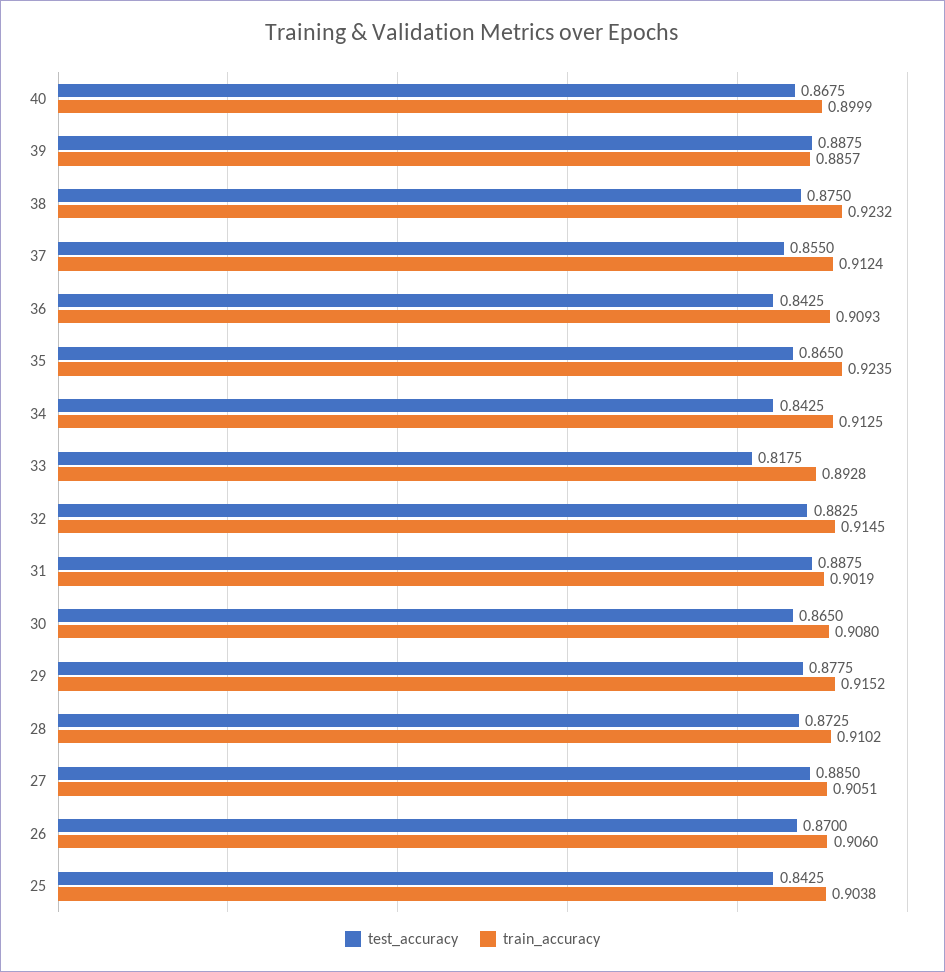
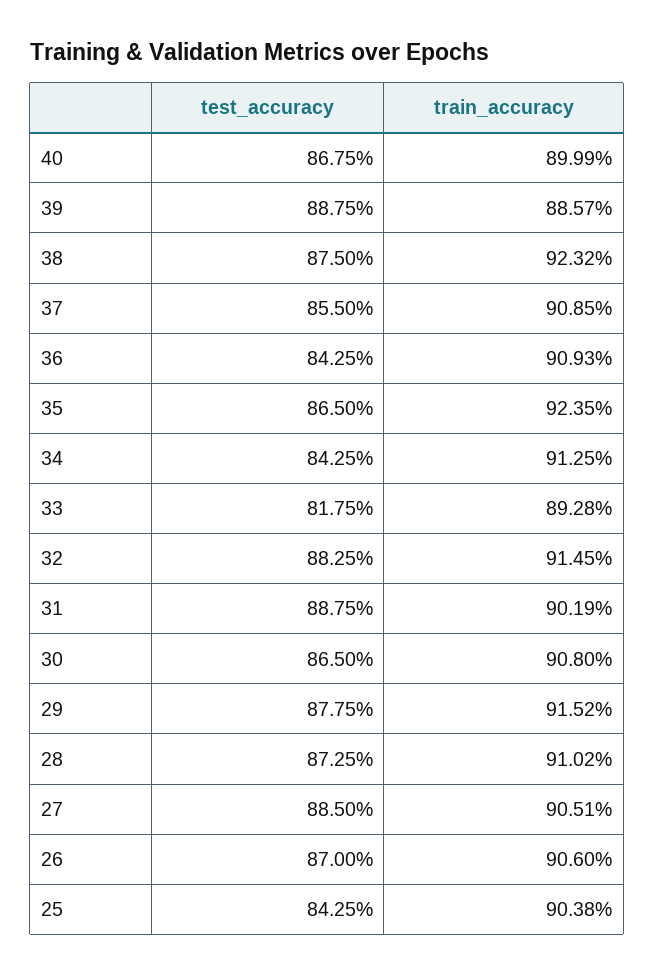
train_accuracy, 37: 0.9124 -> 0.9085

